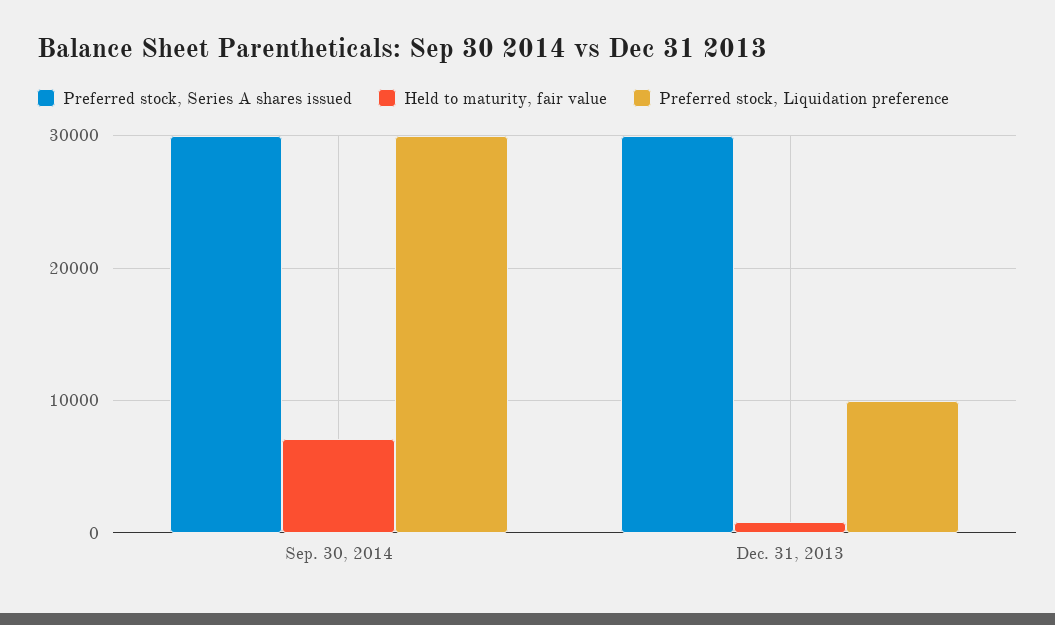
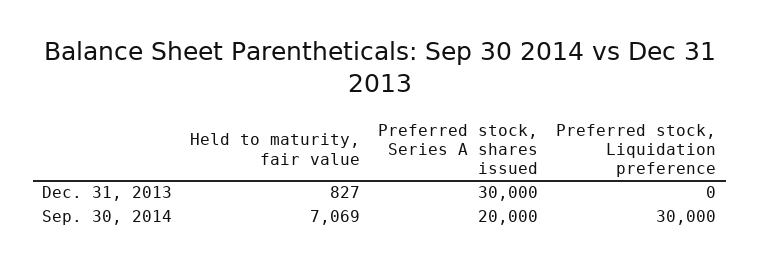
Preferred stock, Series A shares issued, Sep. 30, 2014: 30000 -> 20000
Preferred stock, Liquidation preference, Dec. 31, 2013: 10000 -> 0

